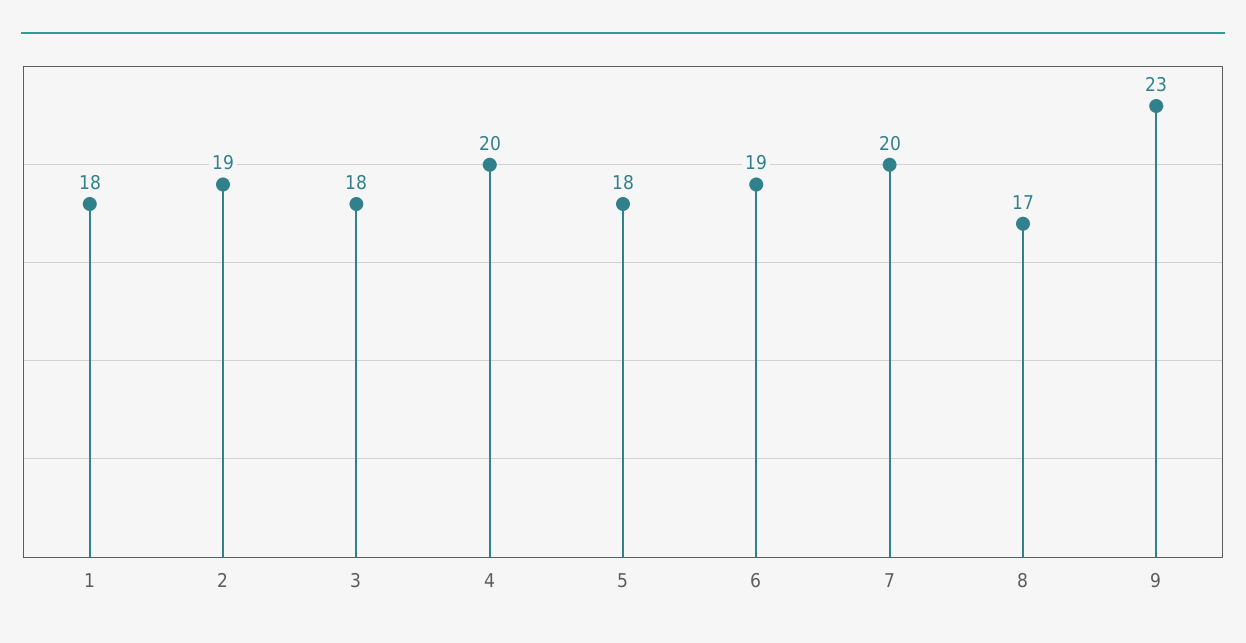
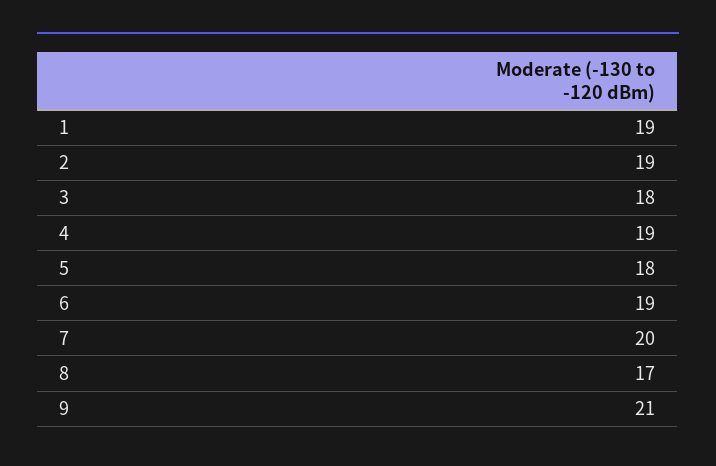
1: 18 -> 19
4: 20 -> 19
9: 23 -> 21

